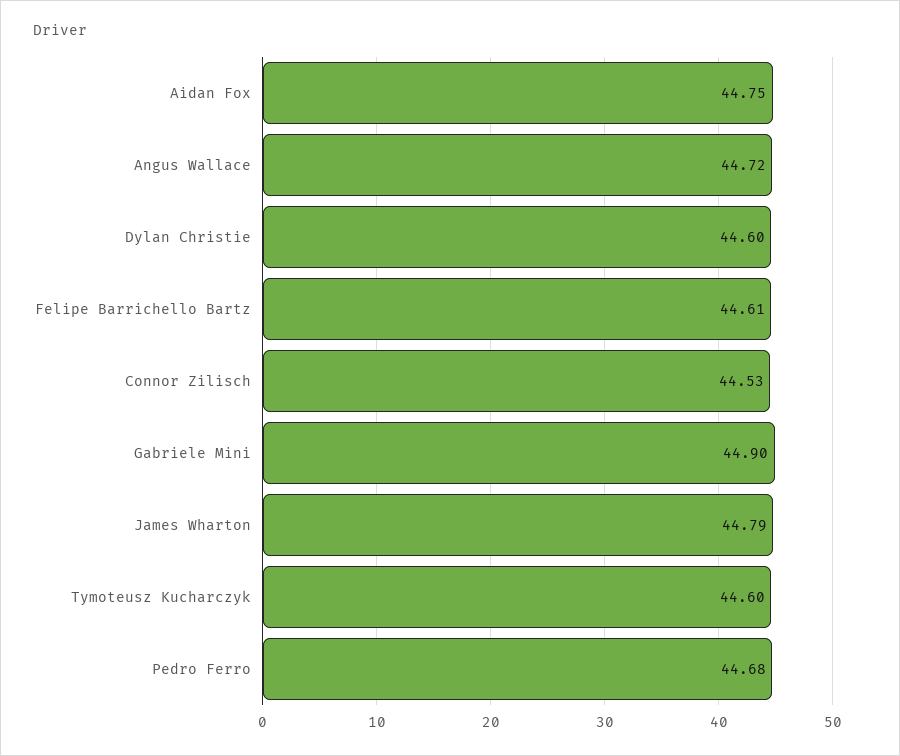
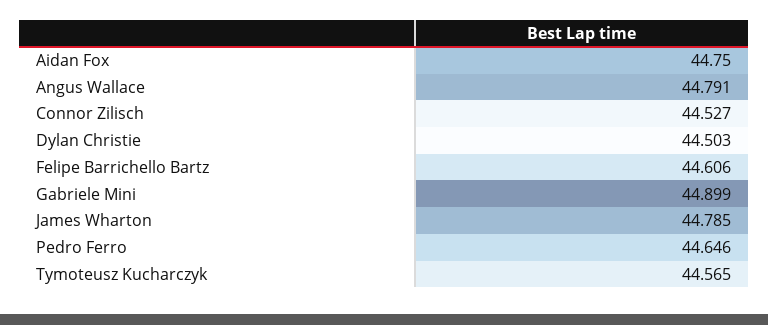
Angus Wallace: 44.72 -> 44.791
Dylan Christie: 44.6 -> 44.503
Tymoteusz Kucharczyk: 44.6 -> 44.565
Pedro Ferro: 44.68 -> 44.646

